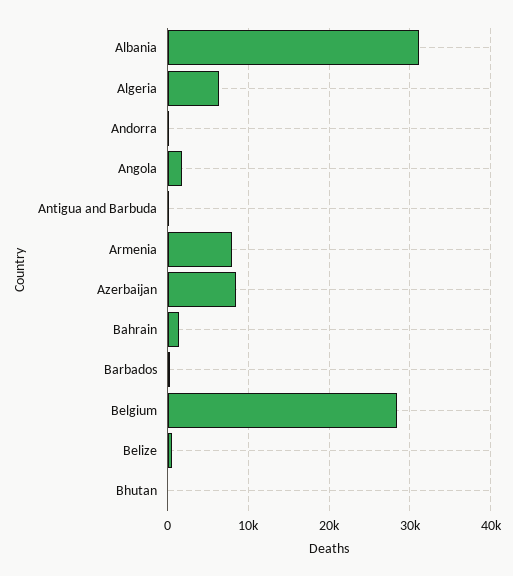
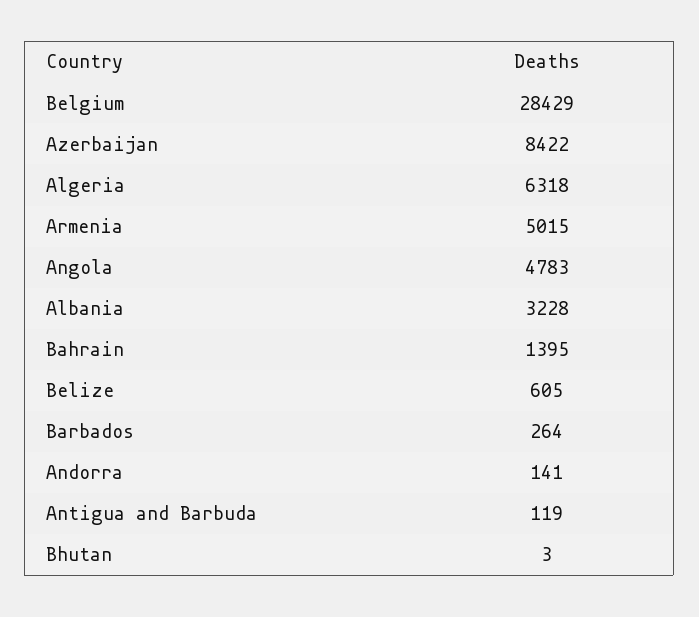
Albania: 31000 -> 3228
Angola: 2000 -> 4783
Armenia: 8000 -> 5015

